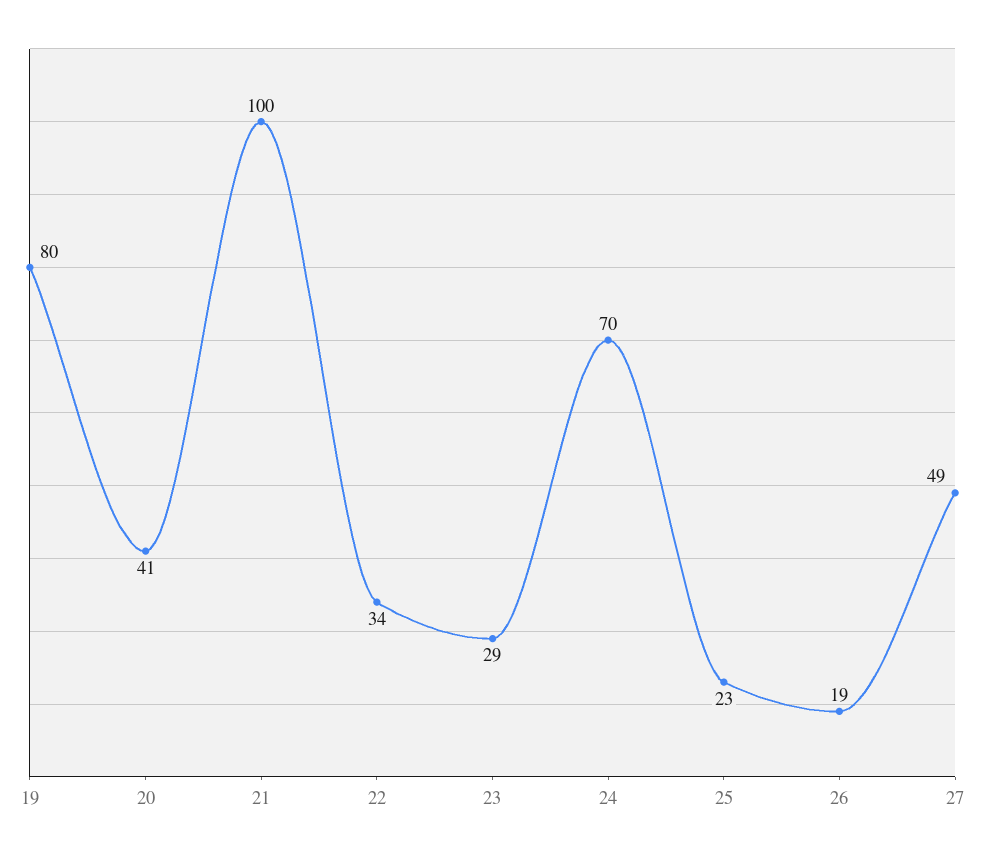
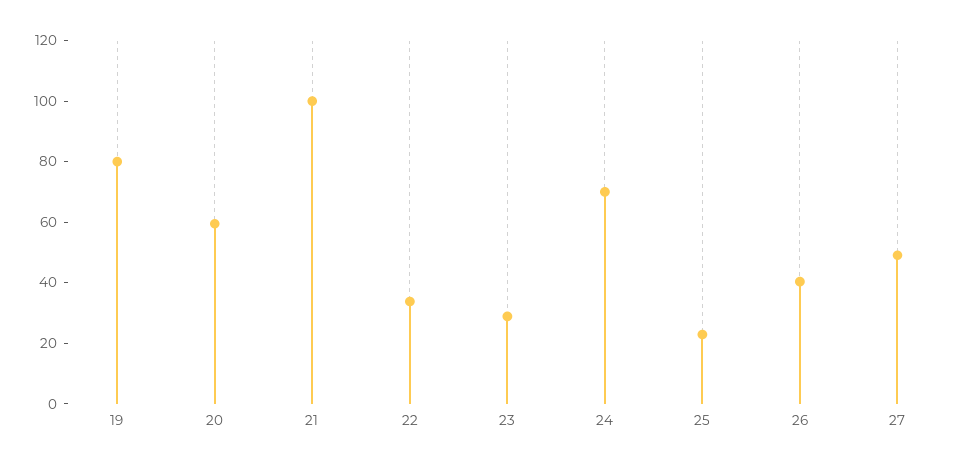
20: 41 -> 60
26: 19 -> 40

